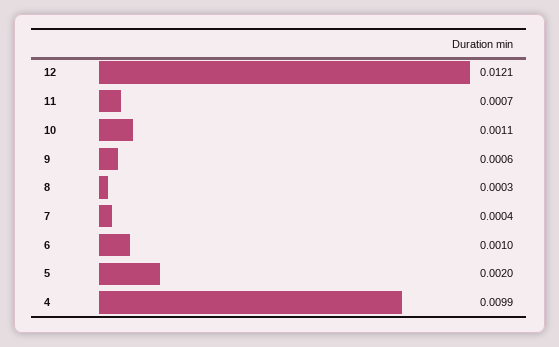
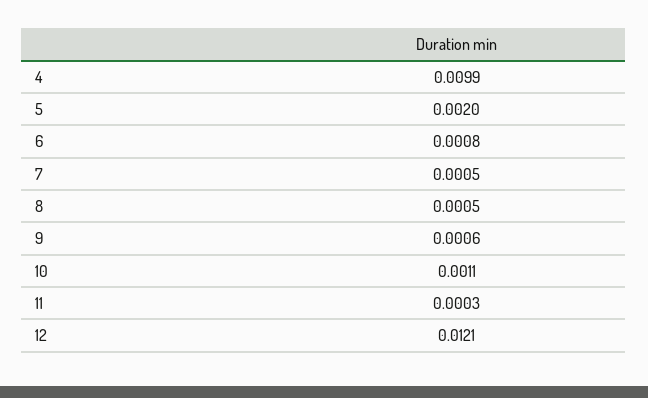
11: 0.0007 -> 0.0003
8: 0.0003 -> 0.0005
7: 0.0004 -> 0.0005
6: 0.001 -> 0.0008

